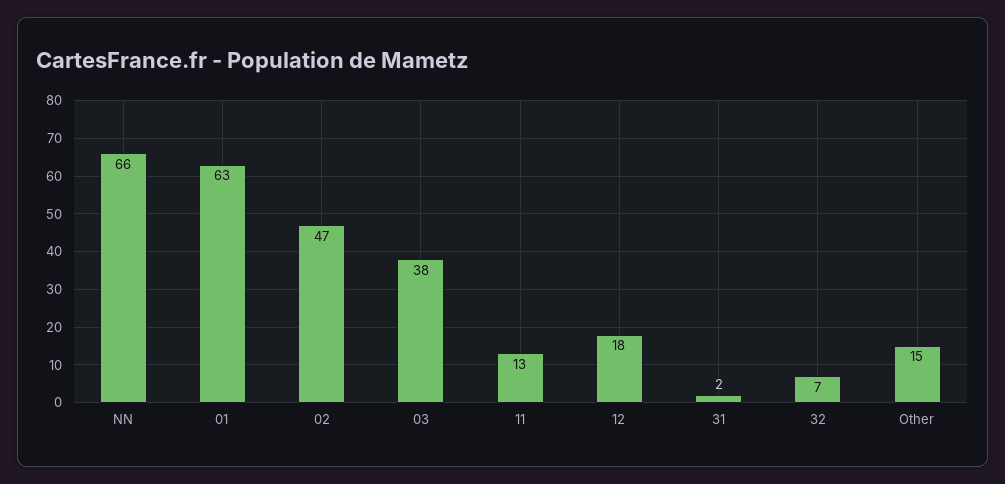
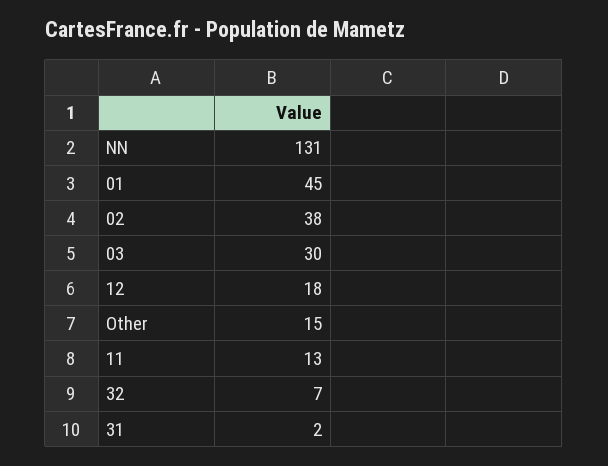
NN: 66 -> 131
01: 63 -> 45
02: 47 -> 38
03: 38 -> 30

